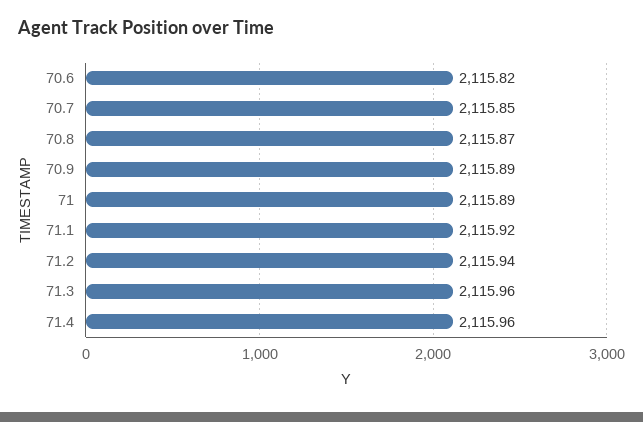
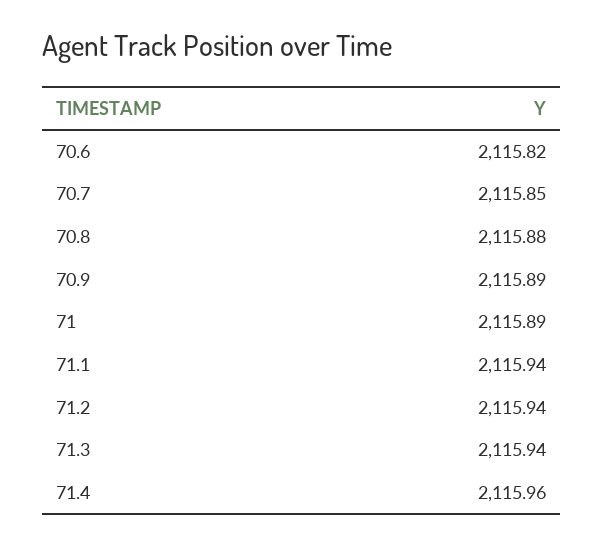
70.8: 2115.87 -> 2115.88
71.1: 2115.92 -> 2115.94
71.3: 2115.96 -> 2115.94

